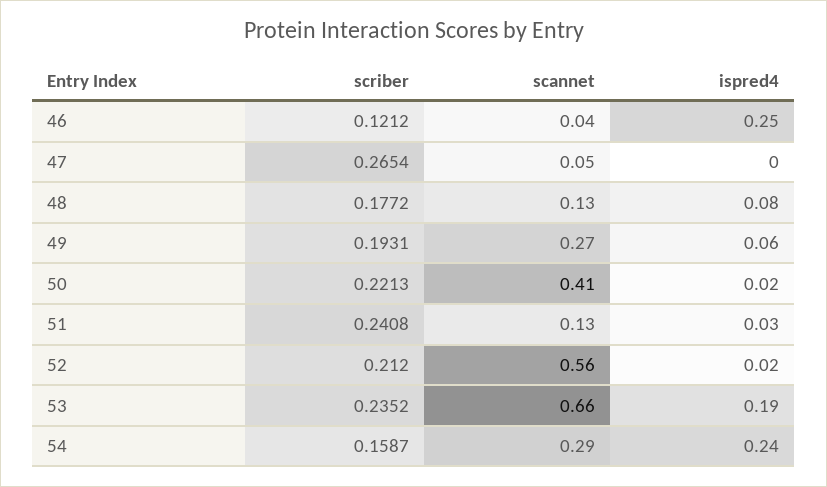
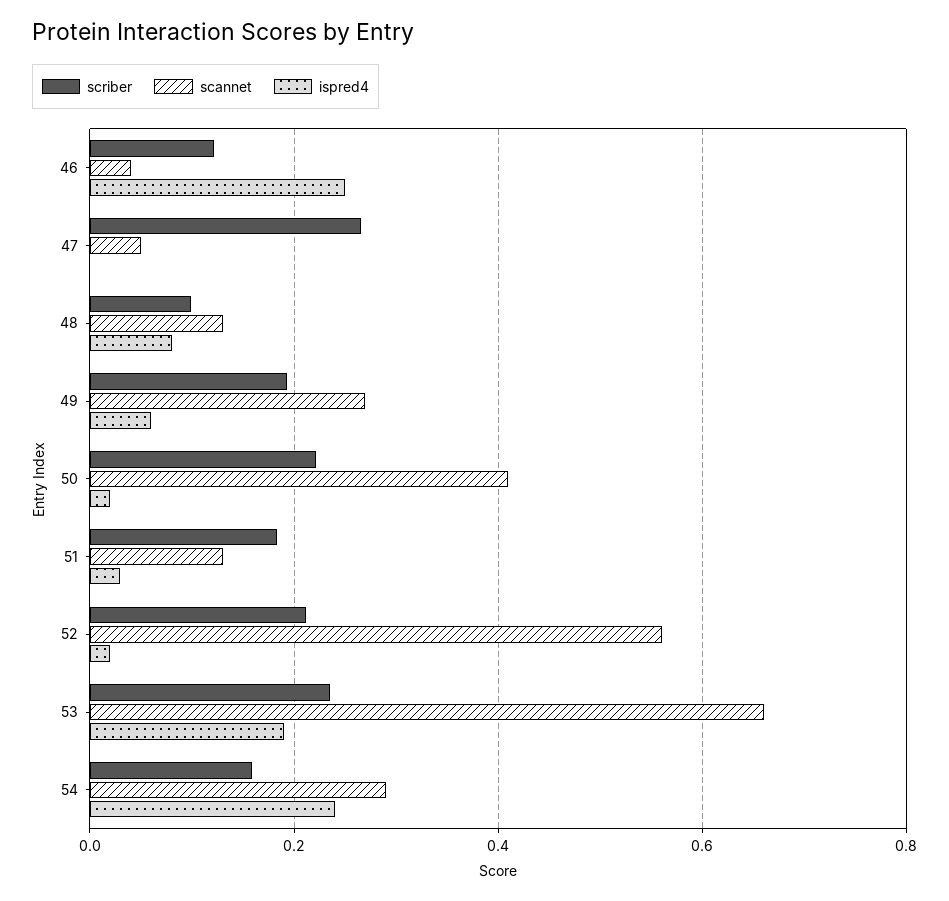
scriber, 48: 0.1772 -> 0.1
scriber, 51: 0.2408 -> 0.18

